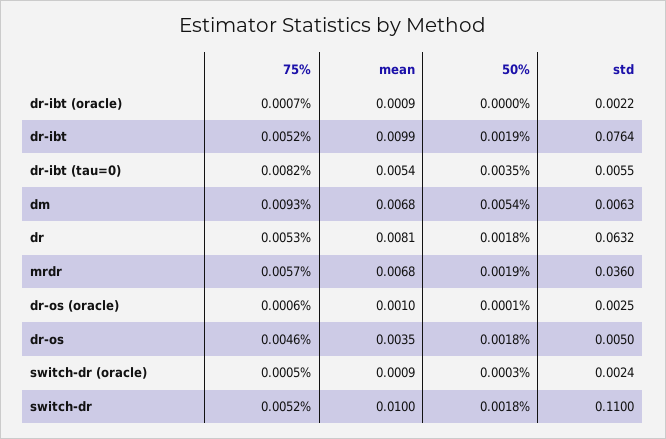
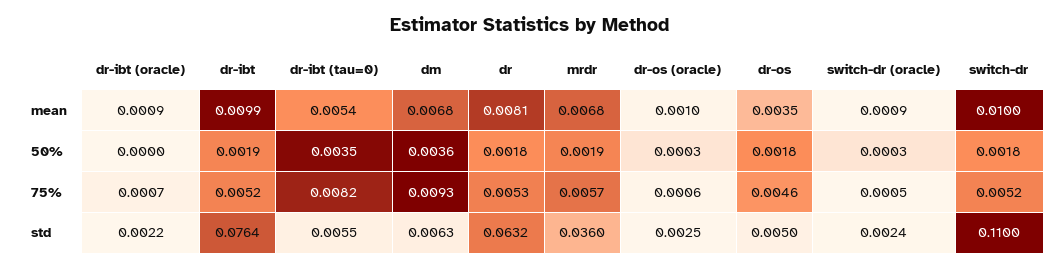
50%, dm: 0.0054 -> 0.0036
50%, dr-os (oracle): 0.0001 -> 0.0003

